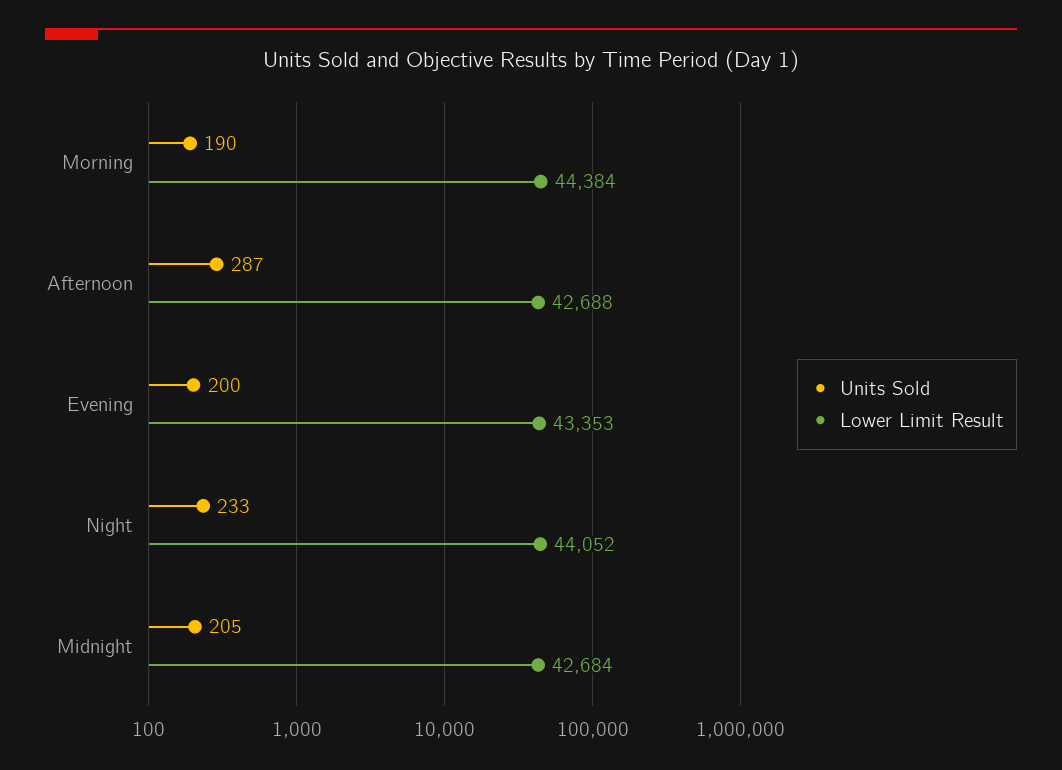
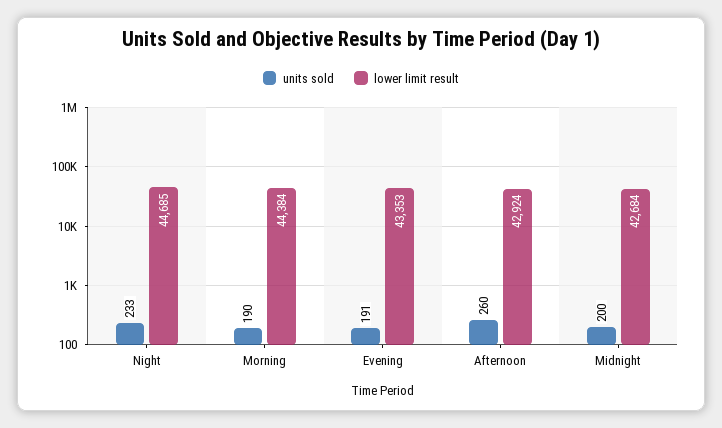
Units Sold, Afternoon: 287 -> 260
Lower Limit Result, Afternoon: 42688 -> 42924
Units Sold, Evening: 200 -> 191
Lower Limit Result, Night: 44052 -> 44685
Units Sold, Midnight: 205 -> 200

